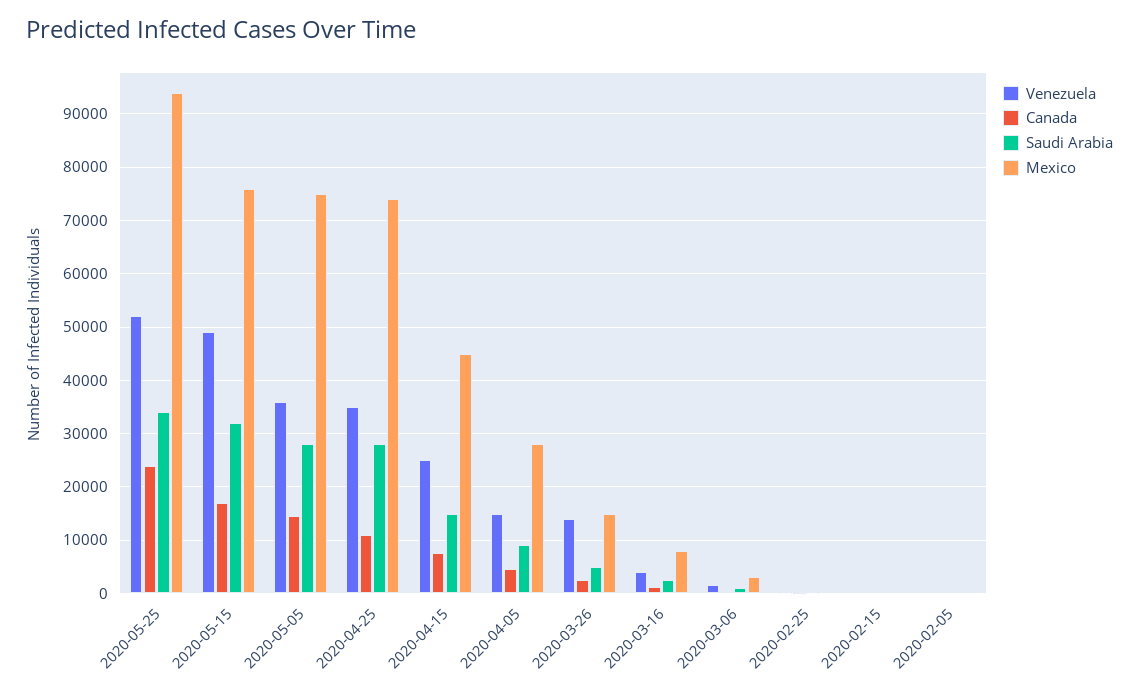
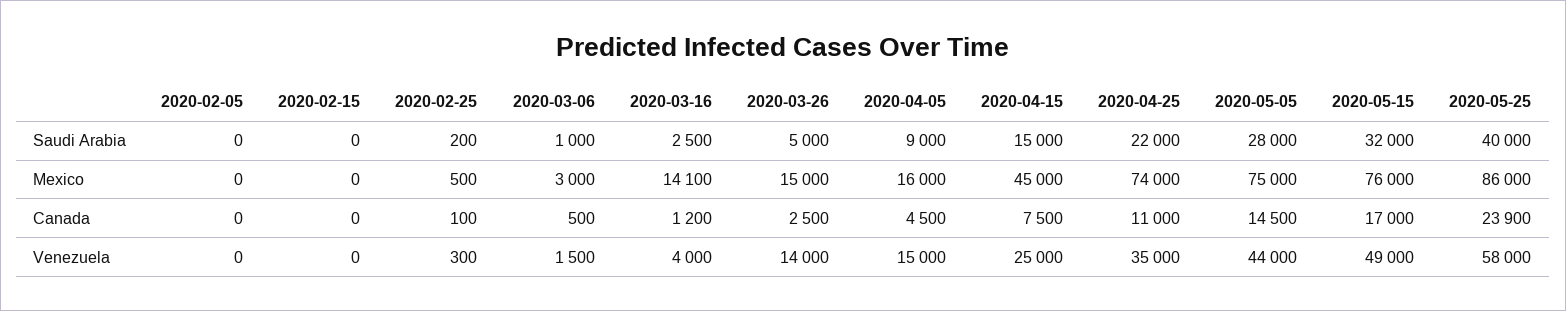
Venezuela, 2020-05-25: 52000 -> 58000
Saudi Arabia, 2020-05-25: 34000 -> 40000
Mexico, 2020-05-25: 94000 -> 86000
Venezuela, 2020-05-05: 36000 -> 44000
Saudi Arabia, 2020-04-25: 28000 -> 22000
Mexico, 2020-04-05: 28000 -> 16000
Mexico, 2020-03-16: 8000 -> 14100

